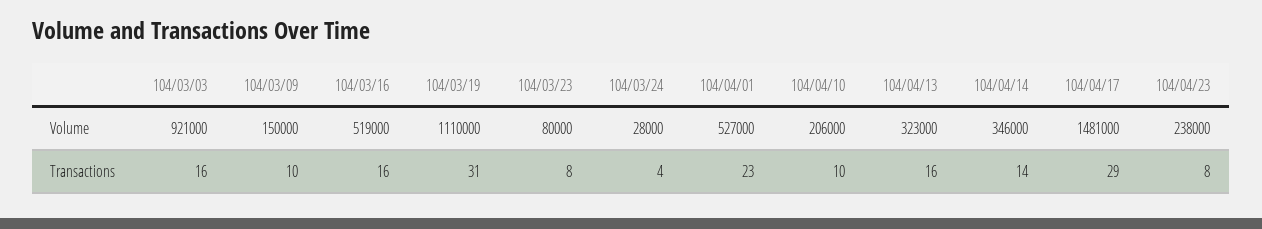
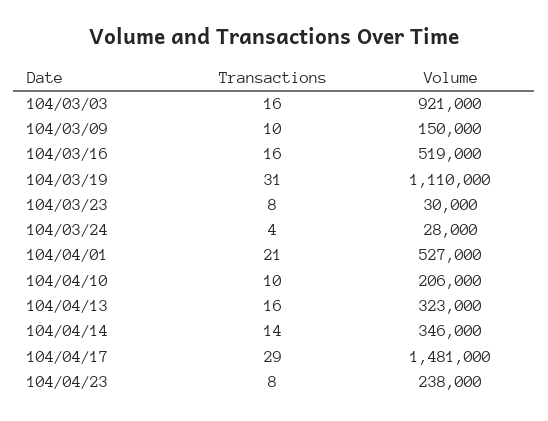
104/03/23, Volume: 80000 -> 30000
104/04/01, Transactions: 23 -> 21

